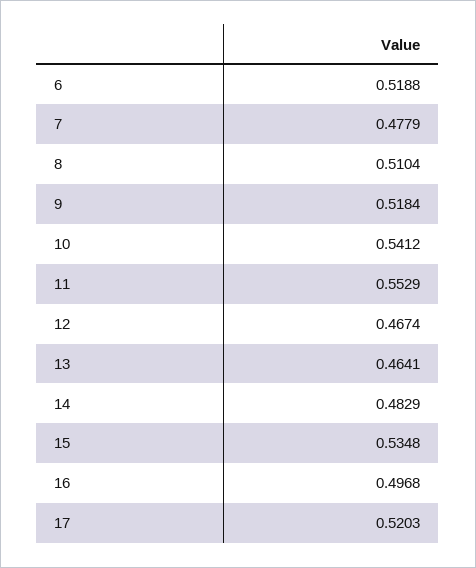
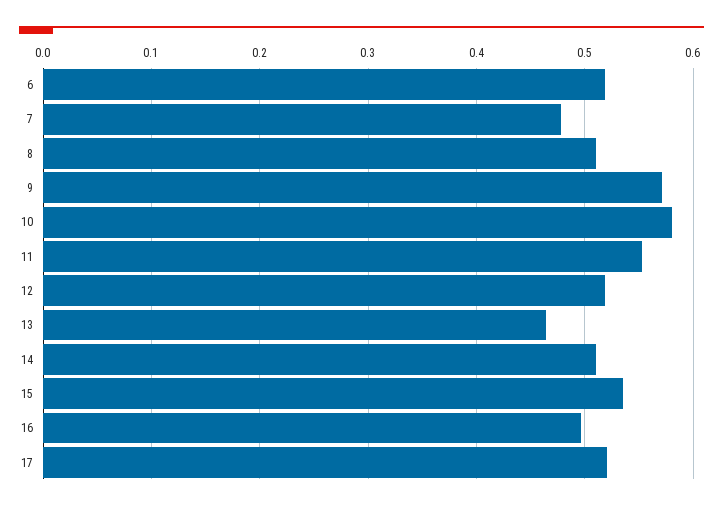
9: 0.5184 -> 0.57
10: 0.5412 -> 0.58
12: 0.4674 -> 0.52
14: 0.4829 -> 0.51

